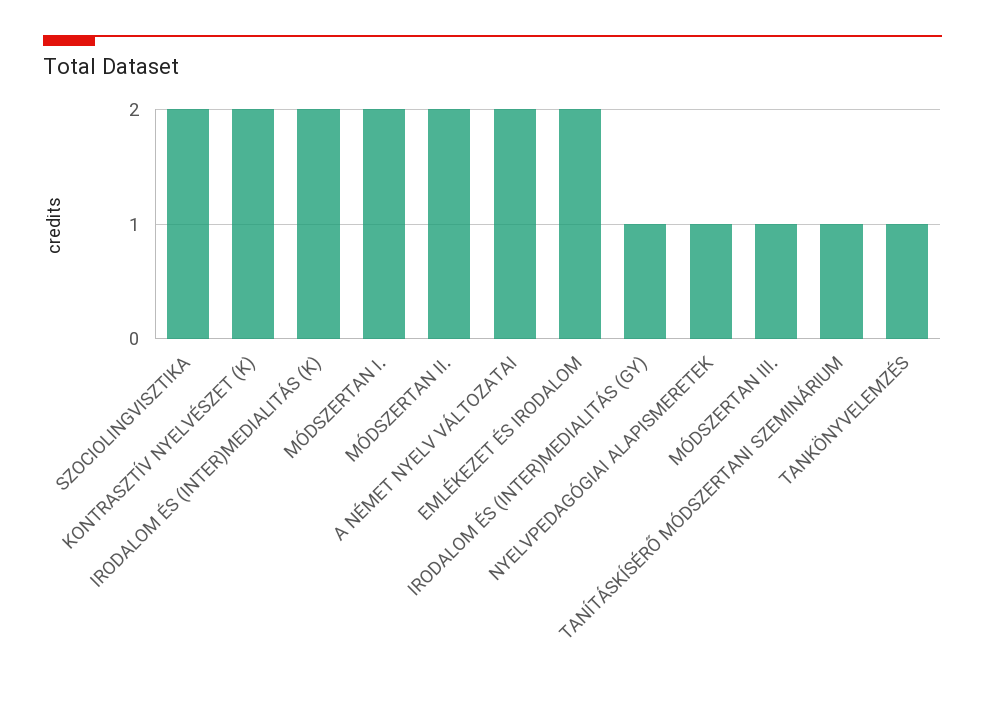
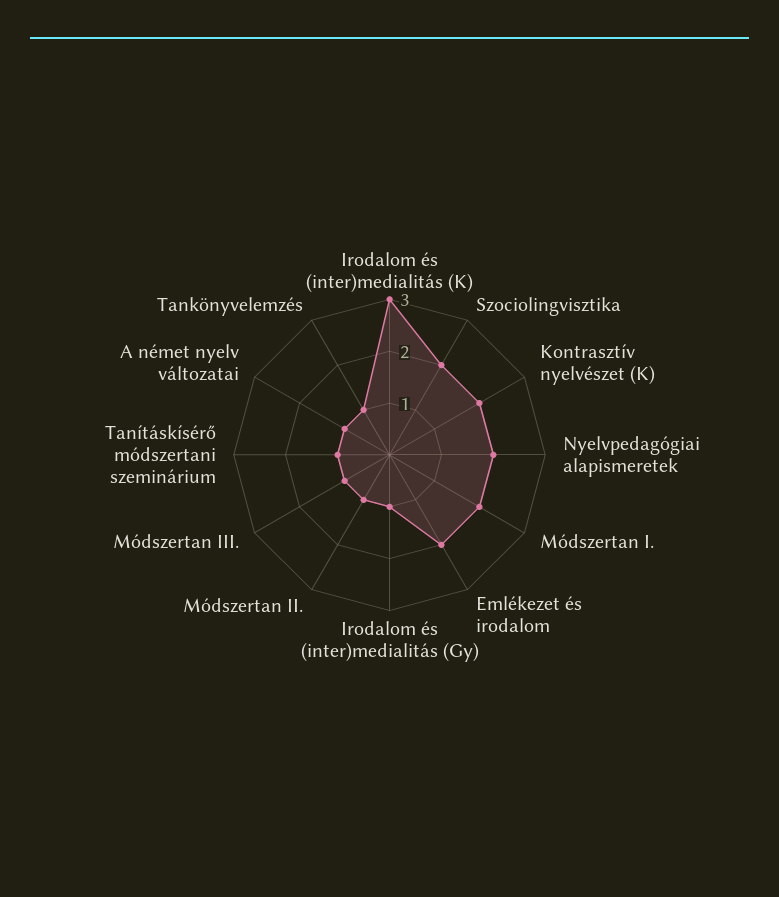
IRODALOM ÉS (INTER)MEDIALITÁS (K): 2 -> 3
MÓDSZERTAN II.: 2 -> 1
A NÉMET NYELV VÁLTOZATAI: 2 -> 1
NYELVPEDAGÓGIAI ALAPISMERETEK: 1 -> 2

